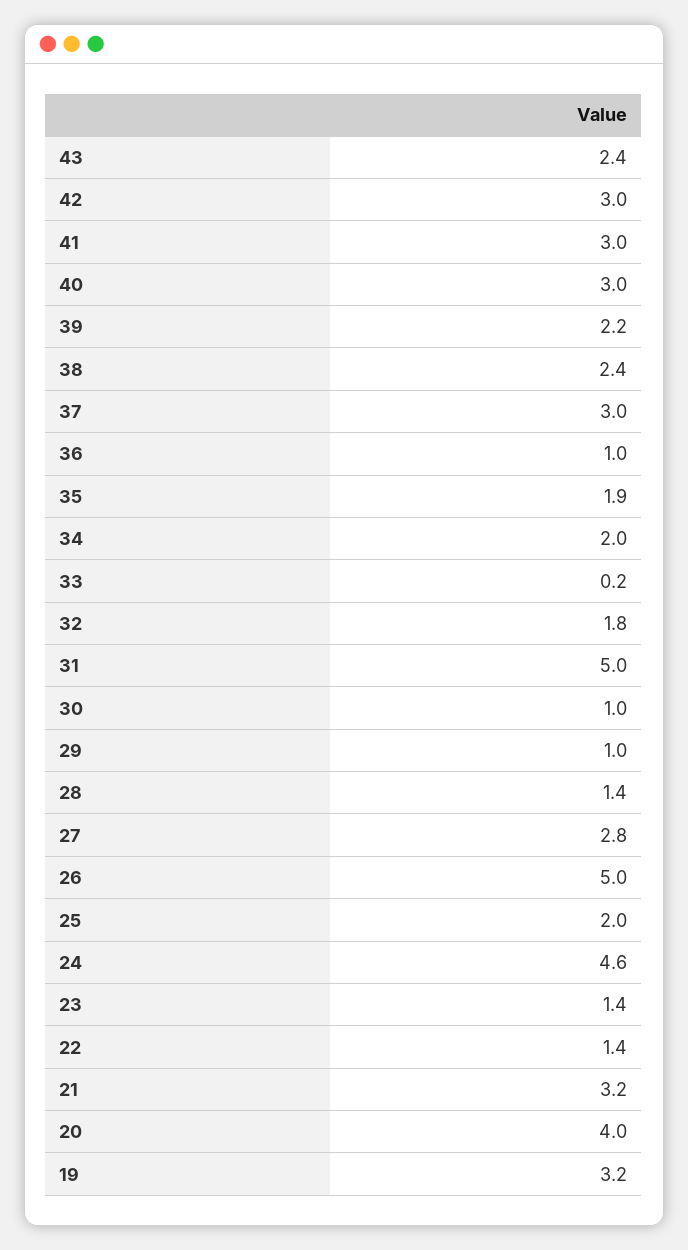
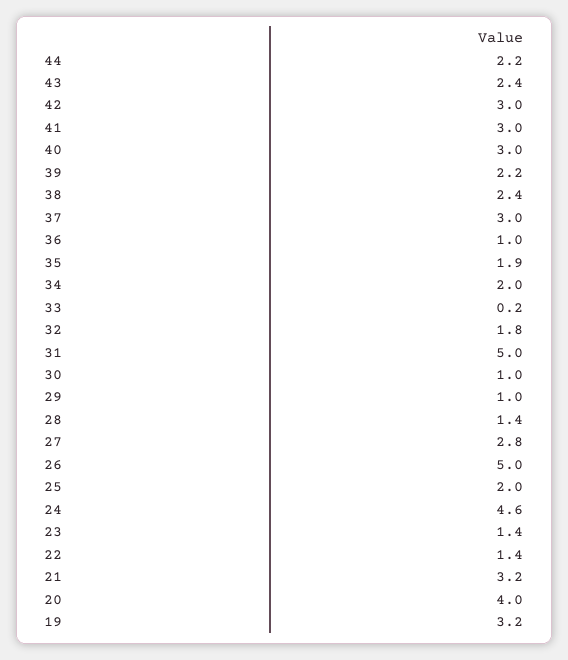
44: none -> 2.2

